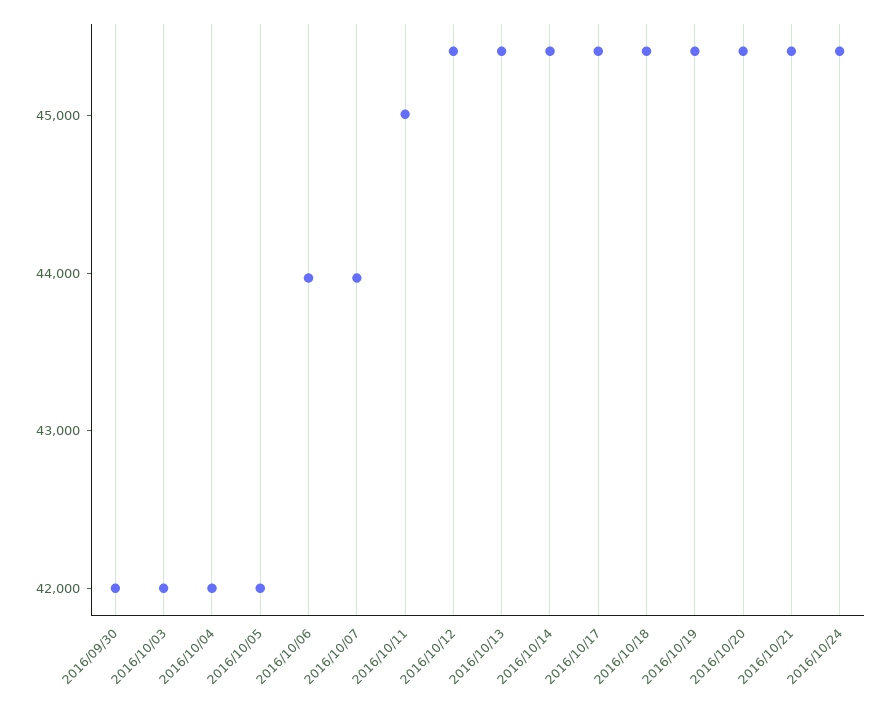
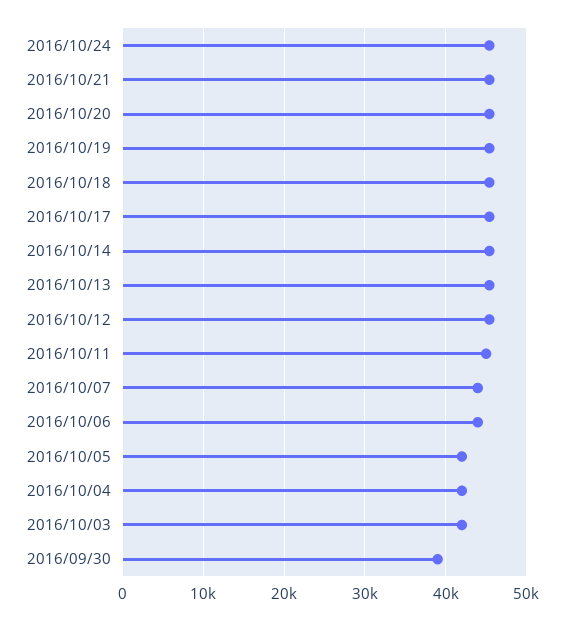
2016/09/30: 42000 -> 39000

